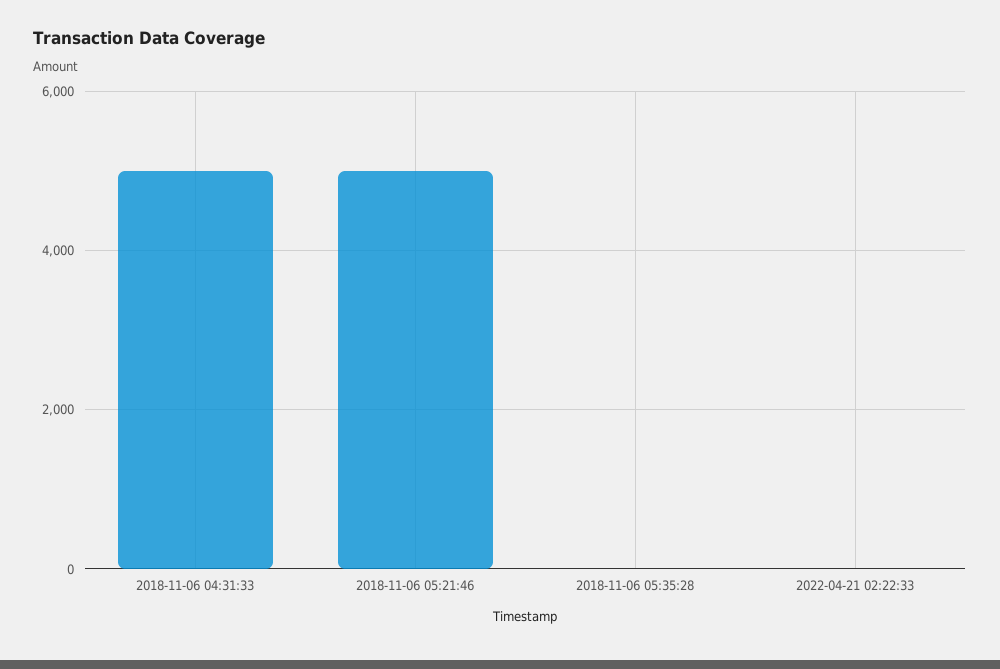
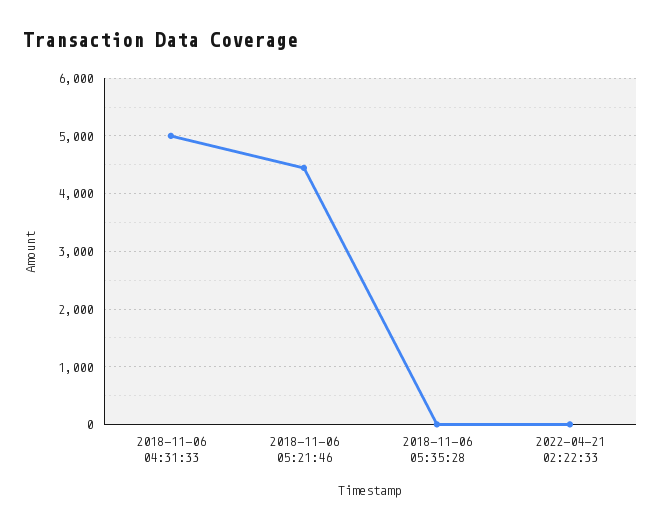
2018-11-06 05:21:46: 5000 -> 4400

